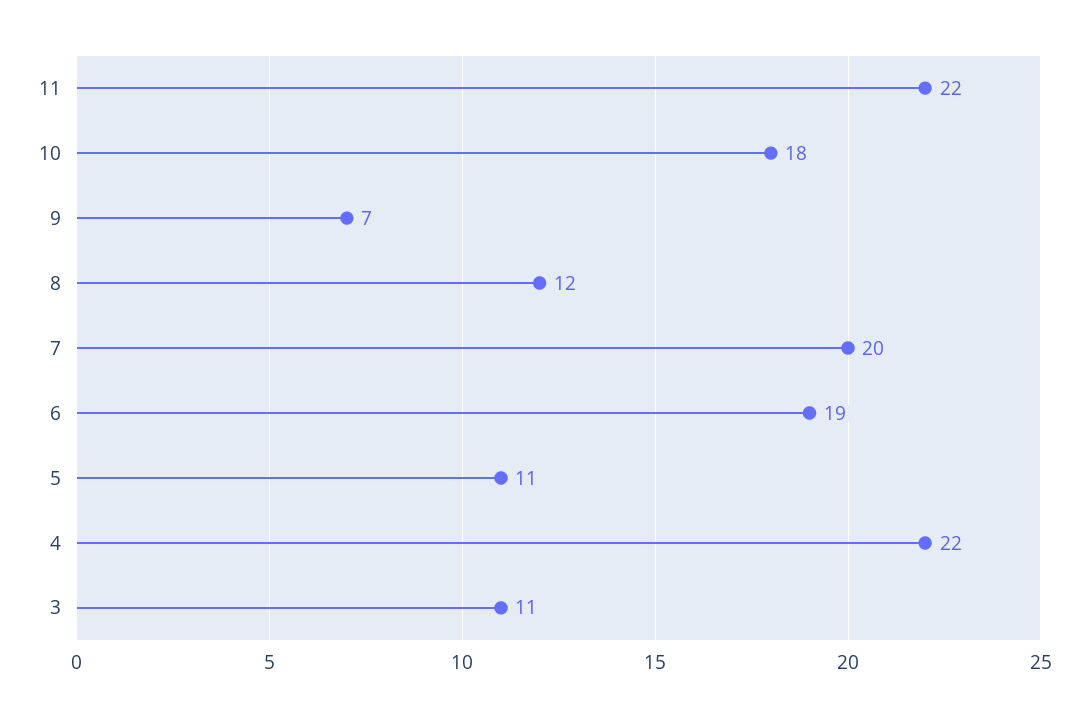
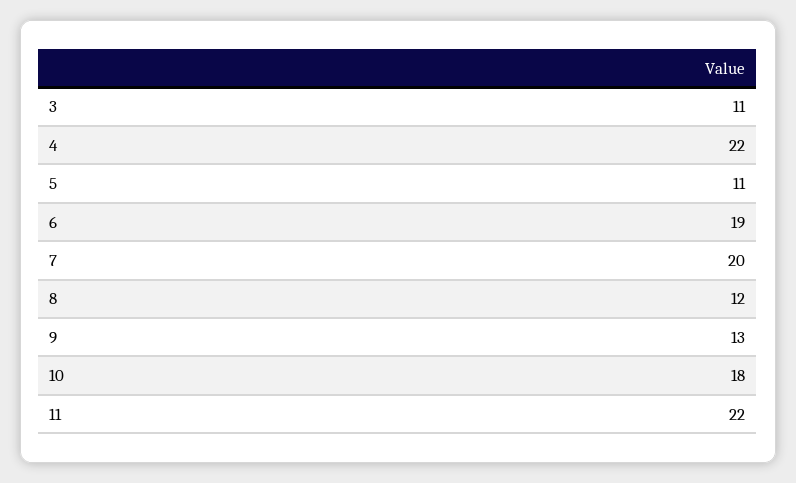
9: 7 -> 13

